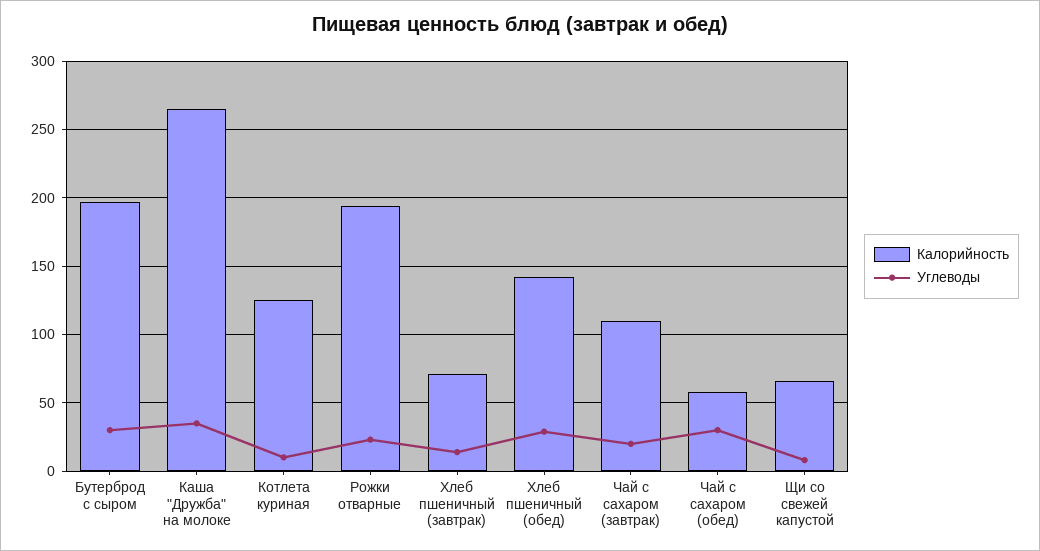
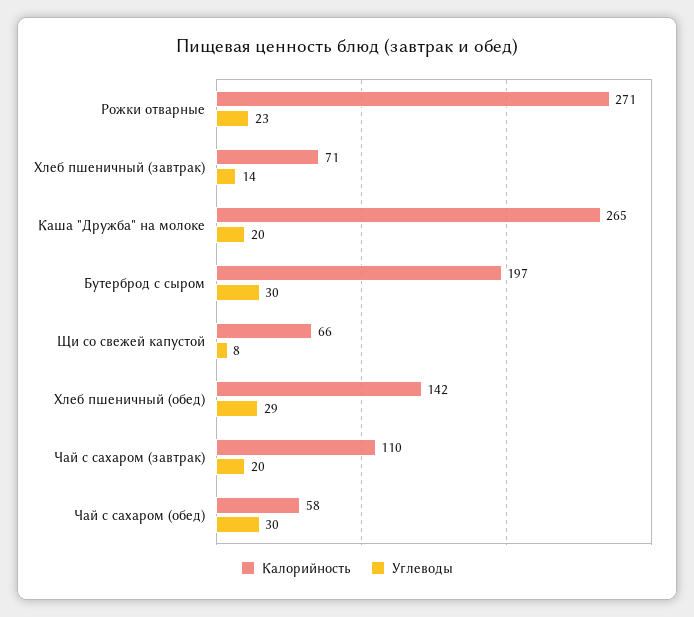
Углеводы, Каша "Дружба" на молоке: 35 -> 20
Калорийность, Котлета куриная: 125 -> none
Углеводы, Котлета куриная: 10 -> none
Калорийность, Рожки отварные: 195 -> 271

